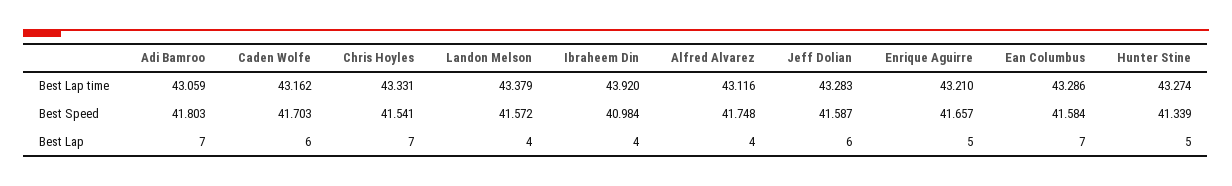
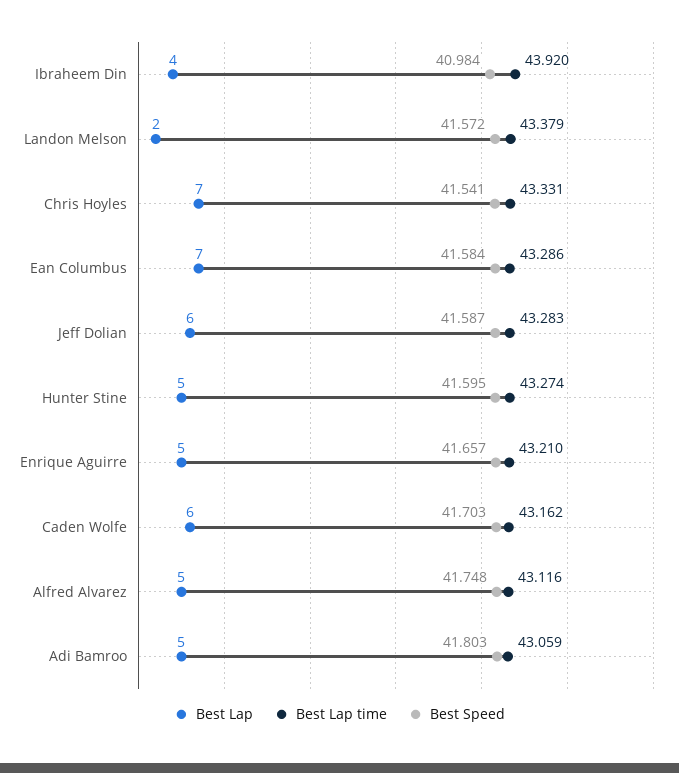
Best Speed, Hunter Stine: 41.339 -> 41.595
Best Lap, Adi Bamroo: 7 -> 5
Best Lap, Landon Melson: 4 -> 2
Best Lap, Alfred Alvarez: 4 -> 5

